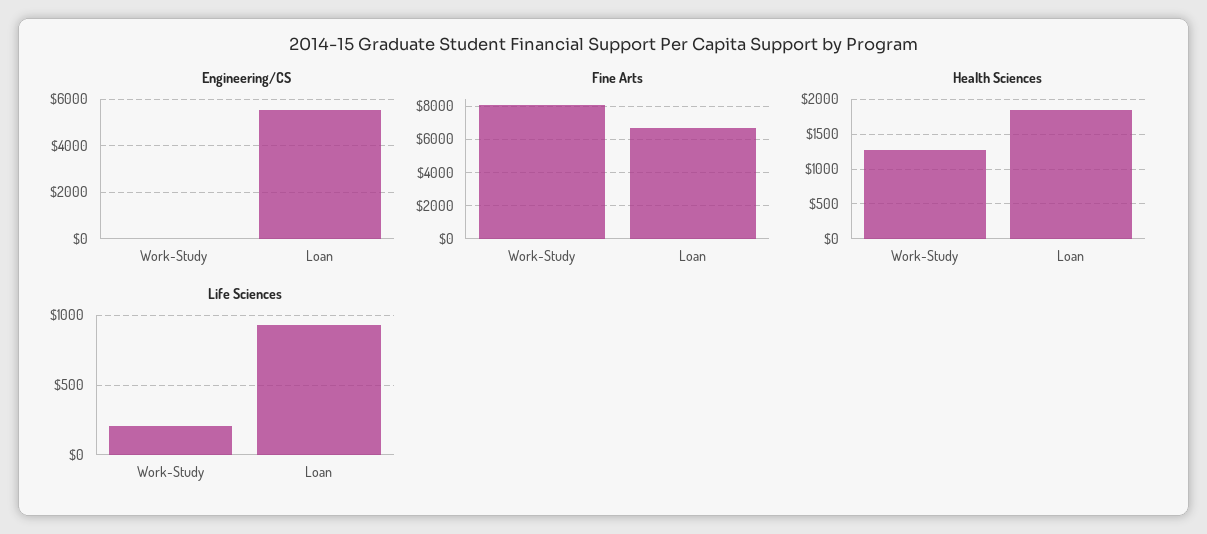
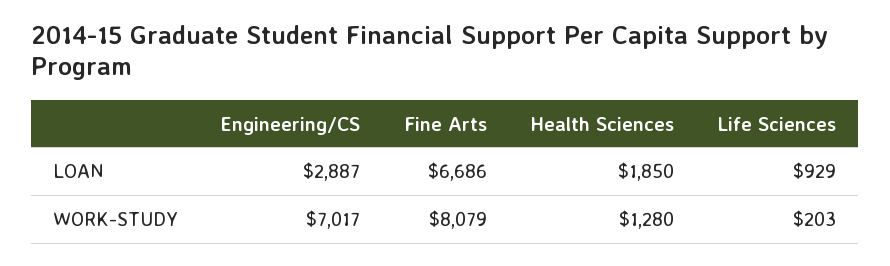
Engineering/CS, Work-Study: 0 -> 7017
Engineering/CS, Loan: 5500 -> 2887

